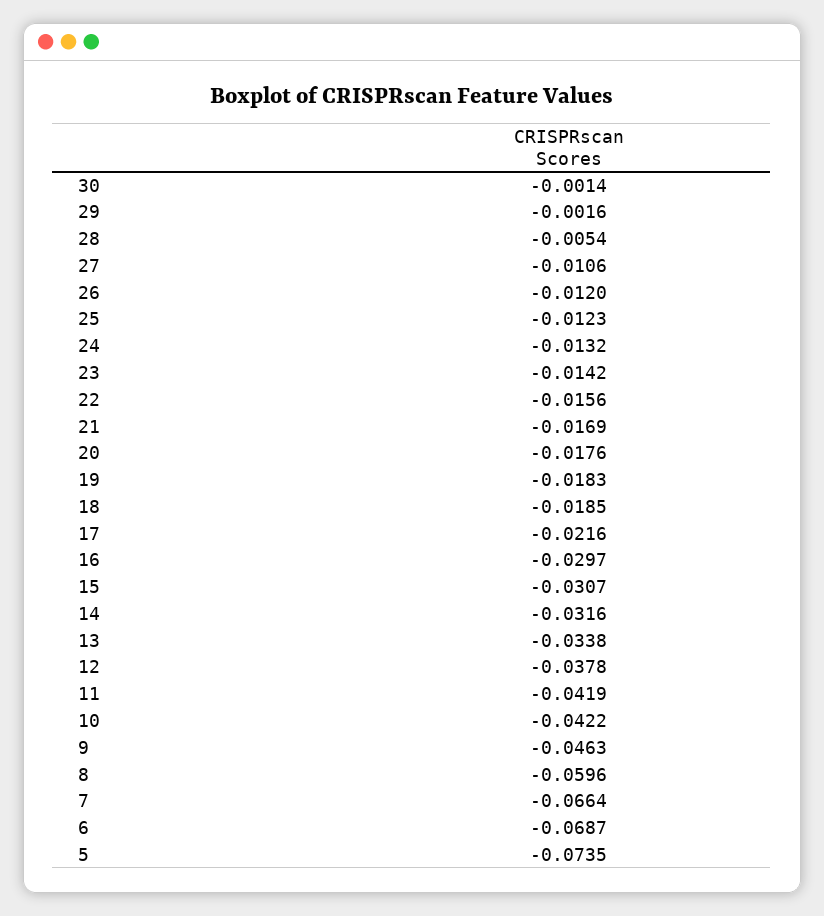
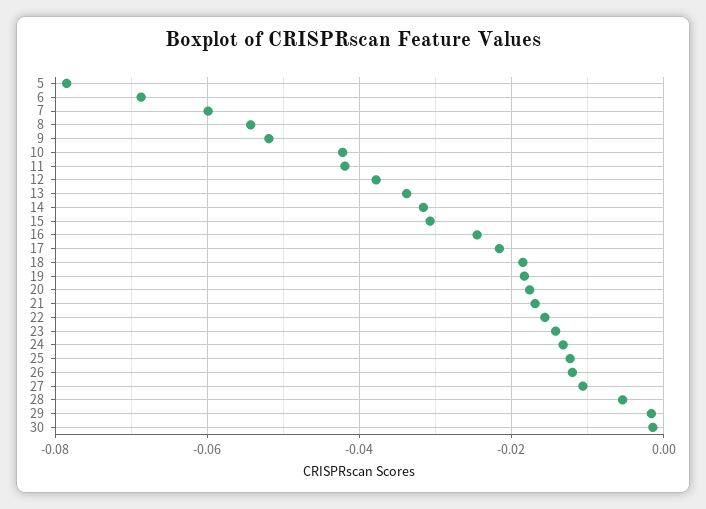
16: -0.0297 -> -0.024
9: -0.0463 -> -0.052
8: -0.0596 -> -0.054
7: -0.0664 -> -0.06
5: -0.0735 -> -0.078

